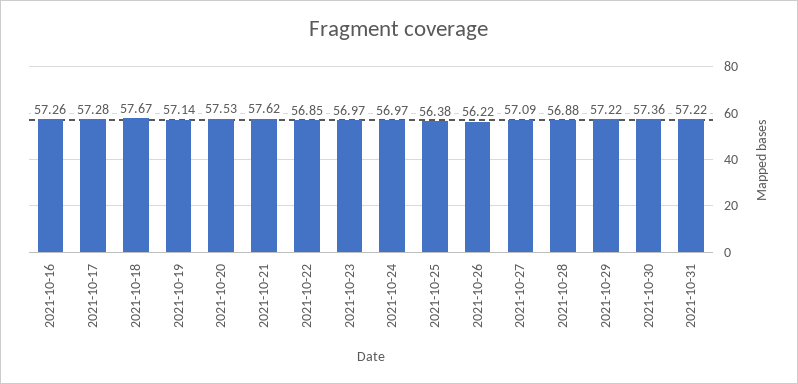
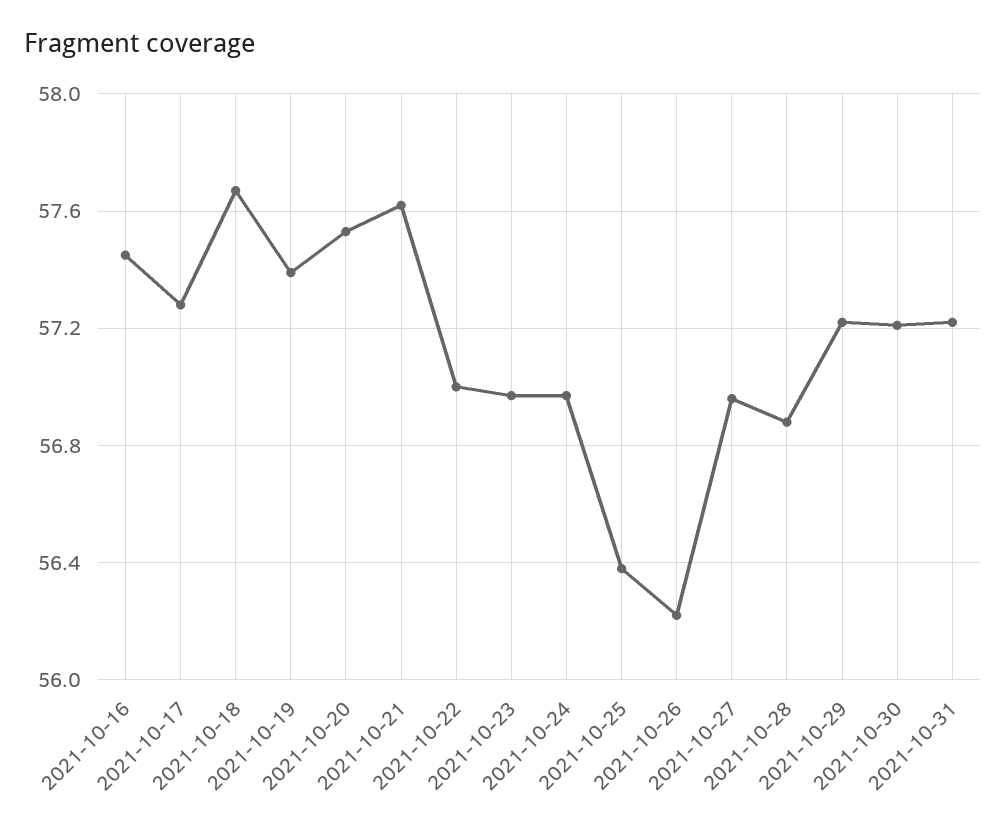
2021-10-16: 57.26 -> 57.45
2021-10-19: 57.14 -> 57.4
2021-10-22: 56.85 -> 57
2021-10-27: 57.09 -> 56.95
2021-10-30: 57.36 -> 57.2

